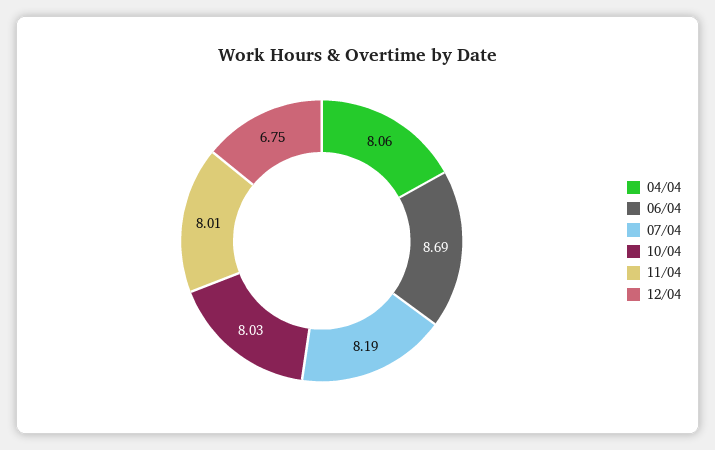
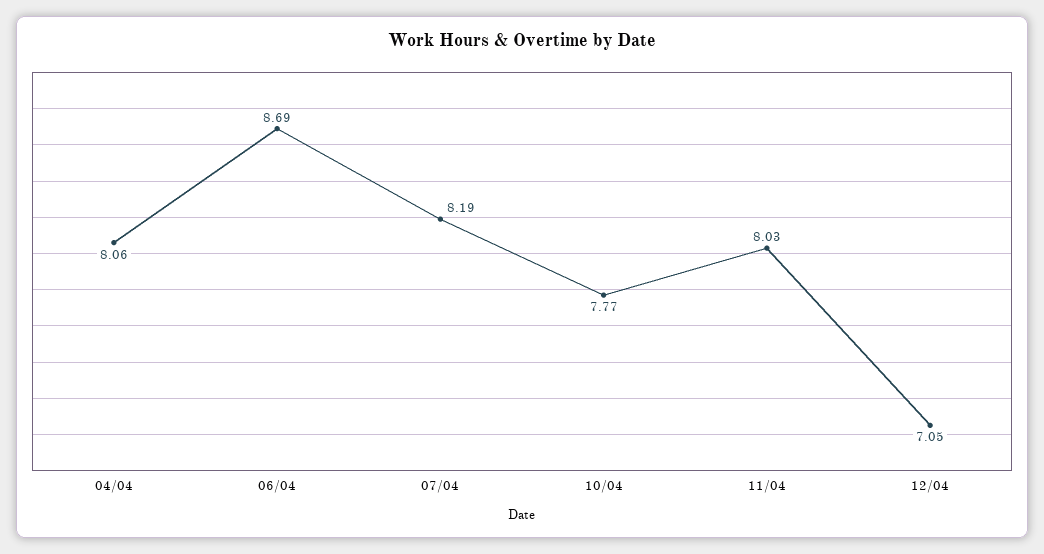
10/04: 8.03 -> 7.77
11/04: 8.01 -> 8.03
12/04: 6.75 -> 7.05

